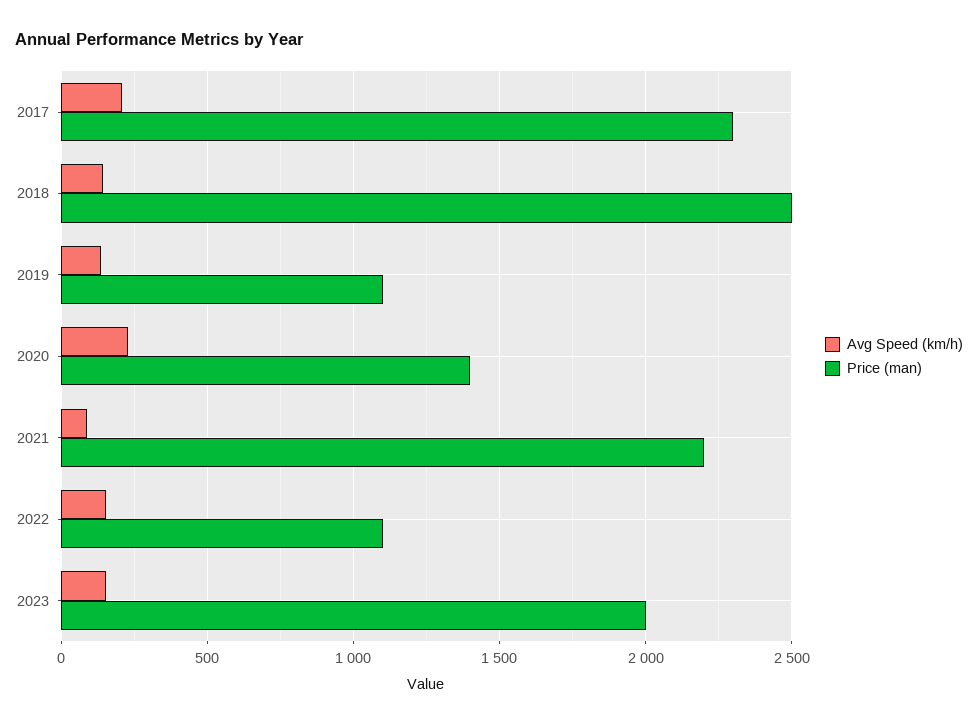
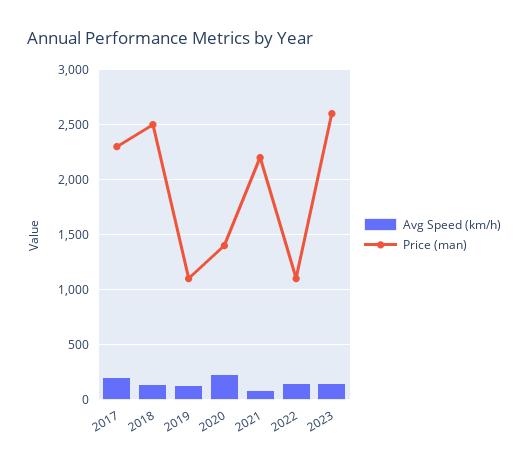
Price (man), 2023: 2000 -> 2600

